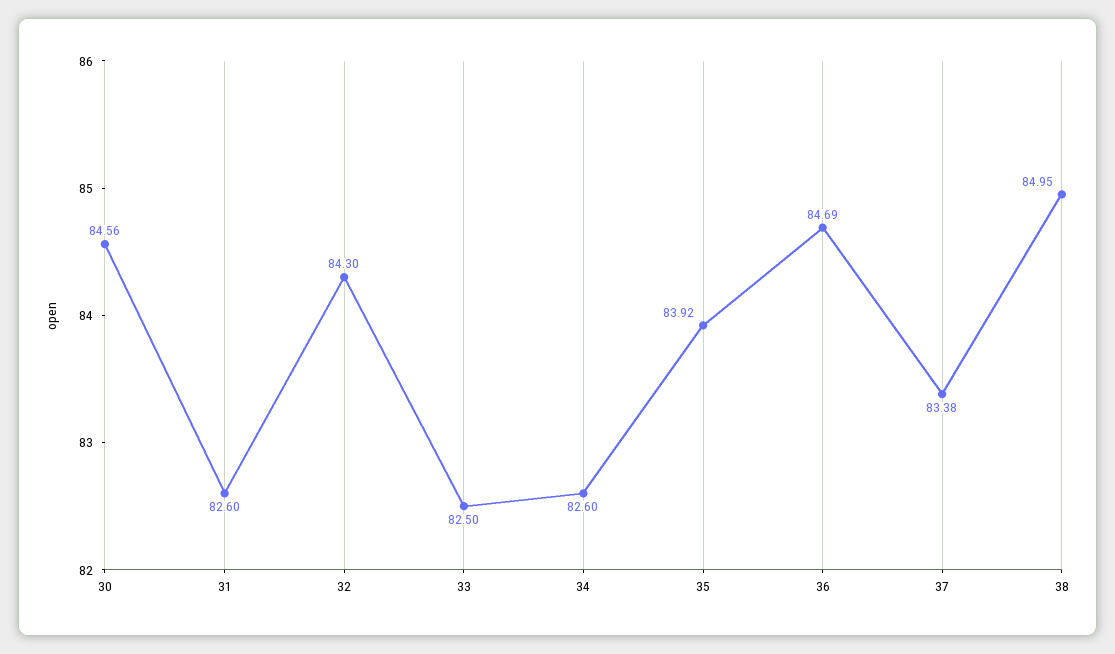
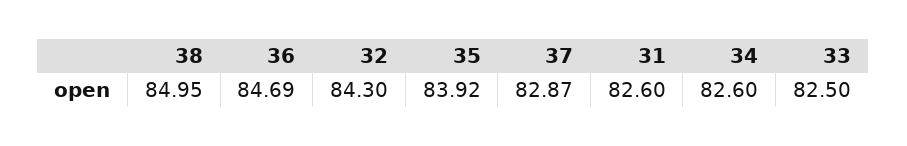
30: 84.56 -> none
37: 83.38 -> 82.87

